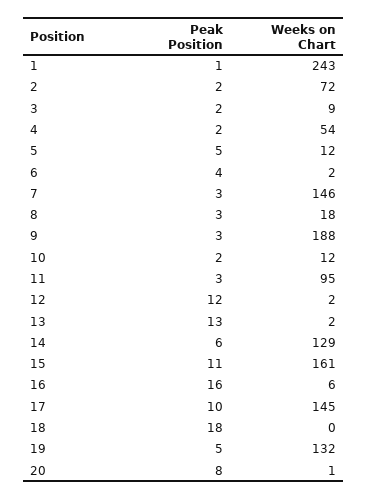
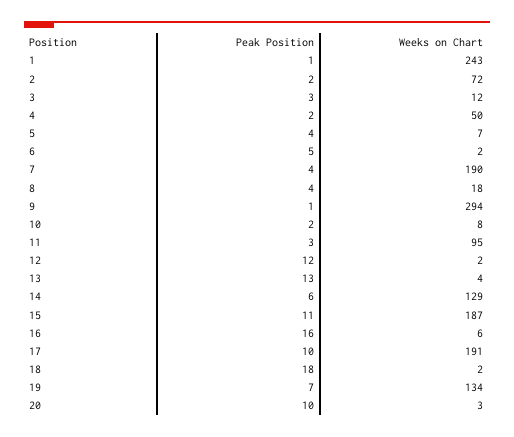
Peak Position, 3: 2 -> 3
Weeks on Chart, 3: 9 -> 12
Weeks on Chart, 4: 54 -> 50
Peak Position, 5: 5 -> 4
Weeks on Chart, 5: 12 -> 7
Peak Position, 6: 4 -> 5
Peak Position, 7: 3 -> 4
Weeks on Chart, 7: 146 -> 190
Peak Position, 8: 3 -> 4
Peak Position, 9: 3 -> 1
Weeks on Chart, 9: 188 -> 294
Weeks on Chart, 10: 12 -> 8
Weeks on Chart, 13: 2 -> 4
Weeks on Chart, 15: 161 -> 187
Weeks on Chart, 17: 145 -> 191
Weeks on Chart, 18: 0 -> 2
Peak Position, 19: 5 -> 7
Weeks on Chart, 19: 132 -> 134
Peak Position, 20: 8 -> 10
Weeks on Chart, 20: 1 -> 3

